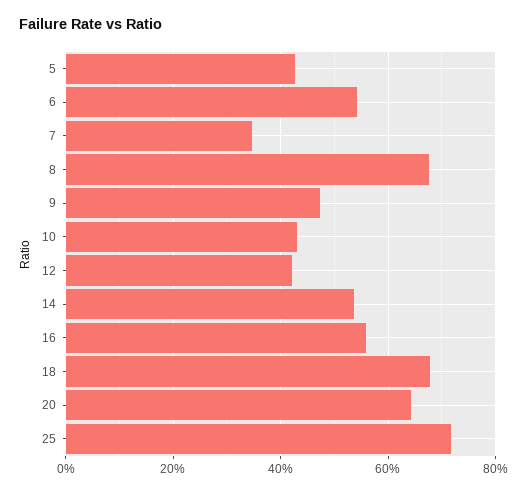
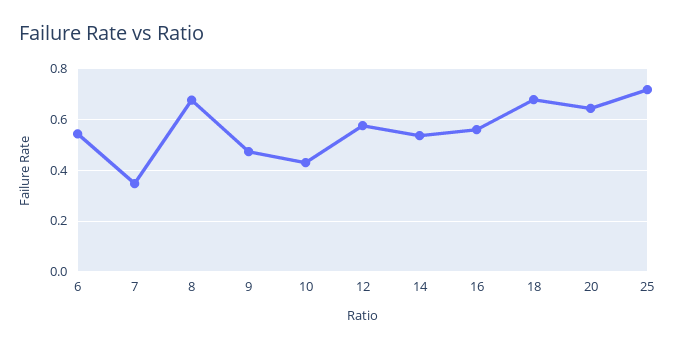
5: 0.42 -> none
12: 0.42 -> 0.575

